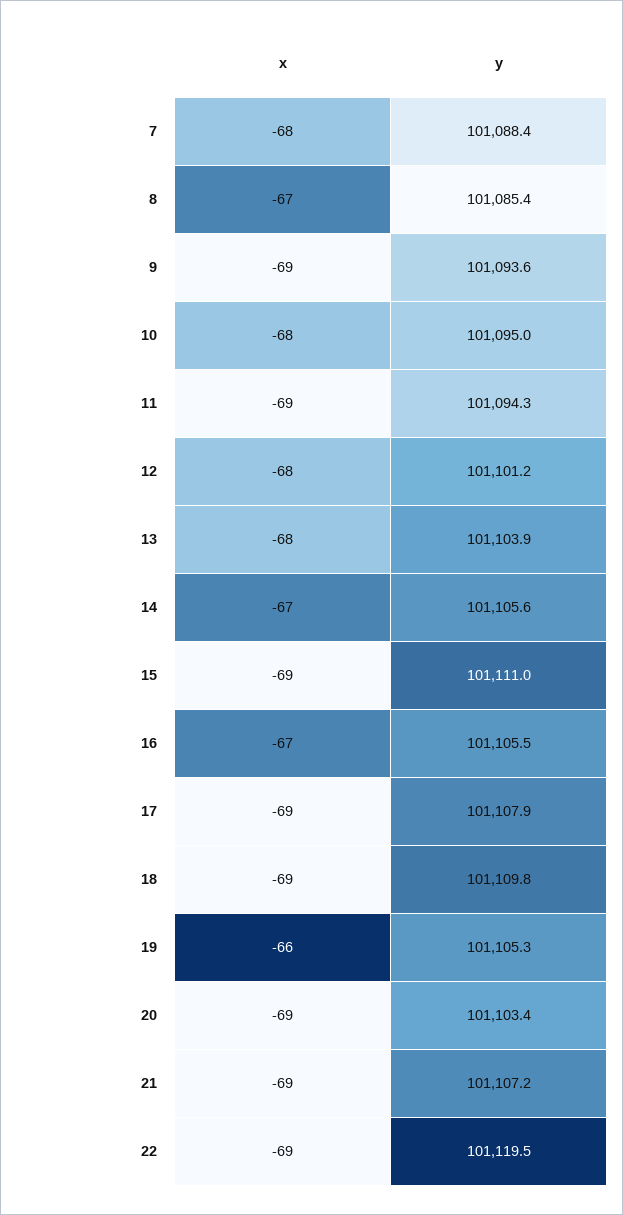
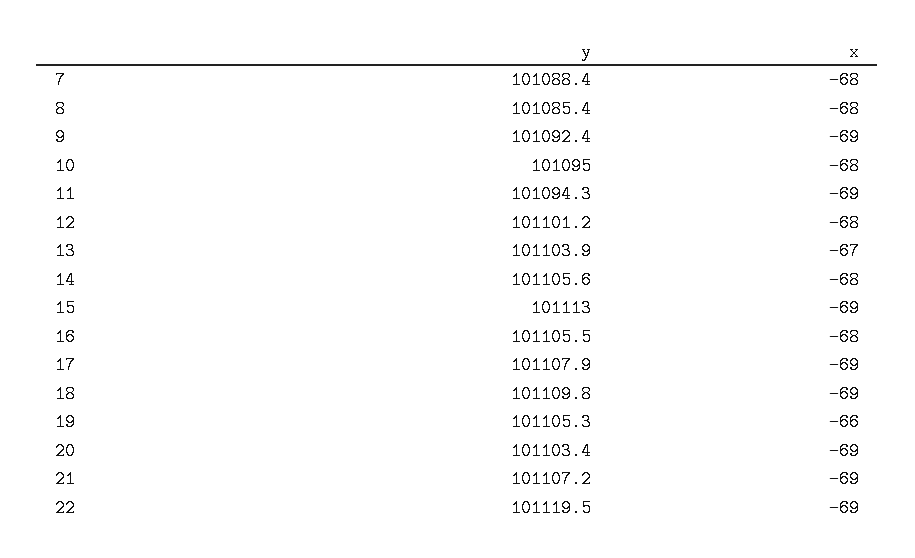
x, 8: -67 -> -68
y, 9: 101093.6 -> 101092.4
x, 13: -68 -> -67
x, 14: -67 -> -68
y, 15: 101111 -> 101113
x, 16: -67 -> -68

